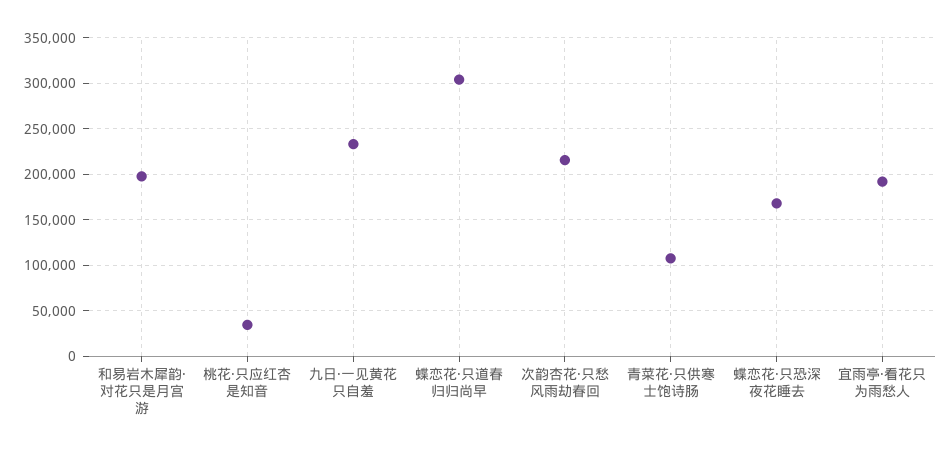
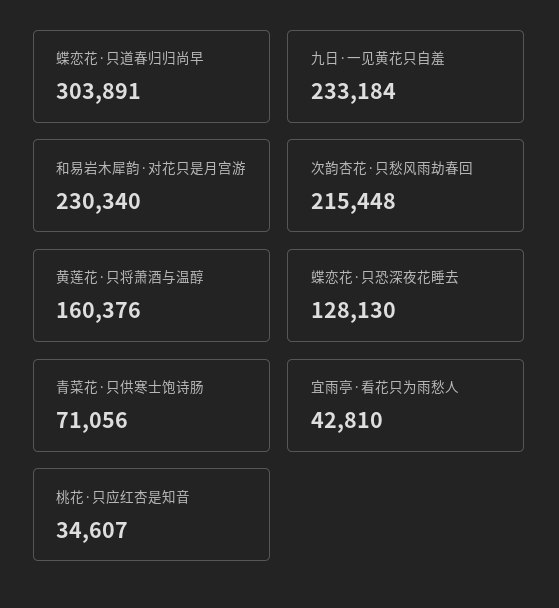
和易岩木犀韵·对花只是月宫游: 200000 -> 230340
青菜花·只供寒士饱诗肠: 110000 -> 71056
蝶恋花·只恐深夜花睡去: 170000 -> 128130
宜雨亭·看花只为雨愁人: 190000 -> 42810
黄莲花·只将萧酒与温醇: none -> 160376

